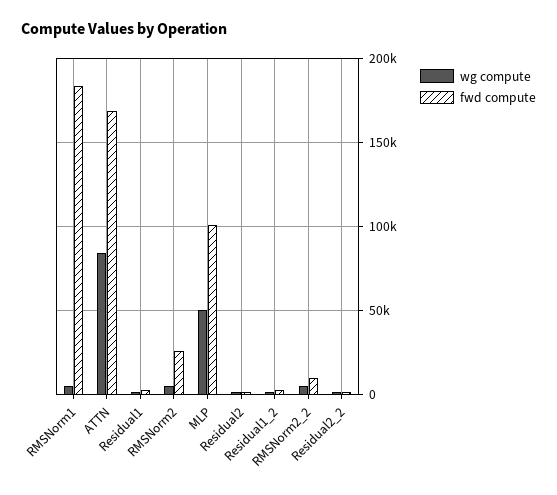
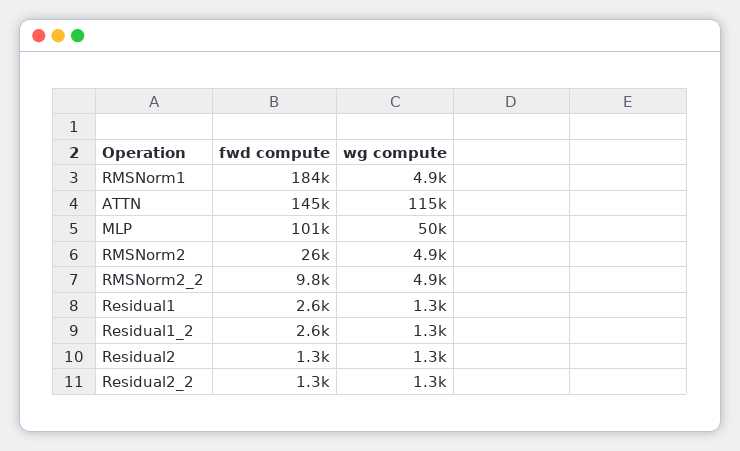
wg compute, ATTN: 85000 -> 115000
fwd compute, ATTN: 170000 -> 145000

